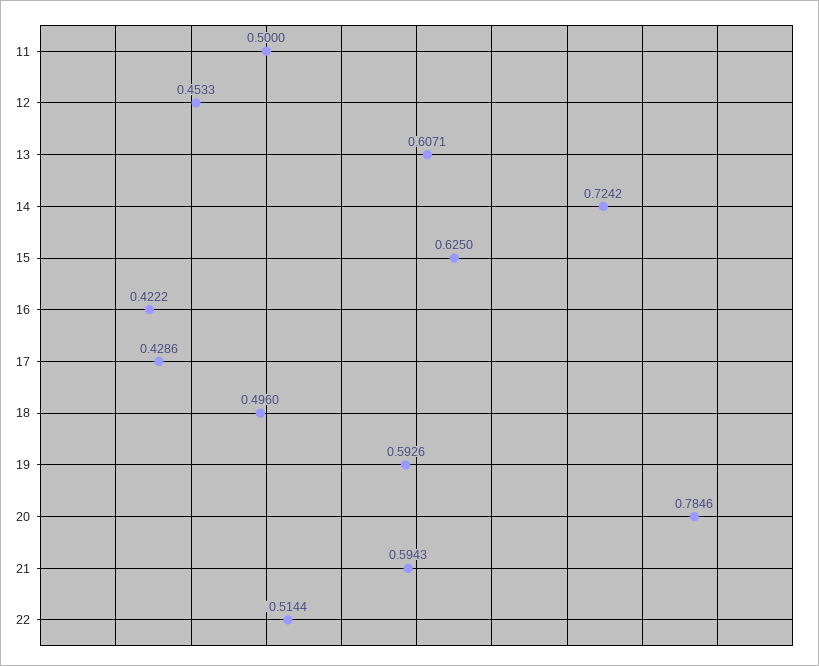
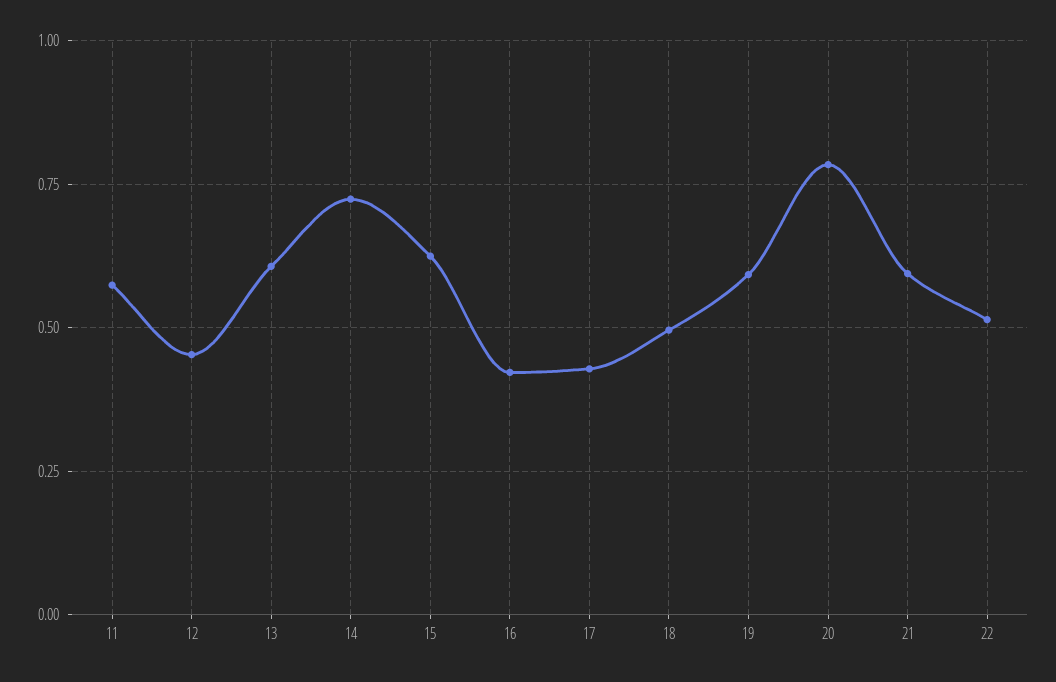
11: 0.5 -> 0.575

